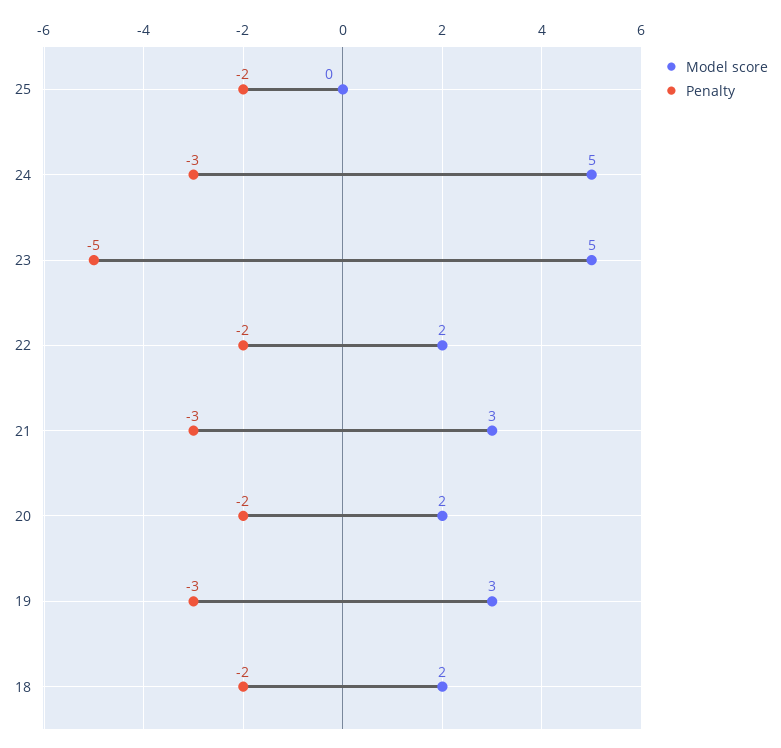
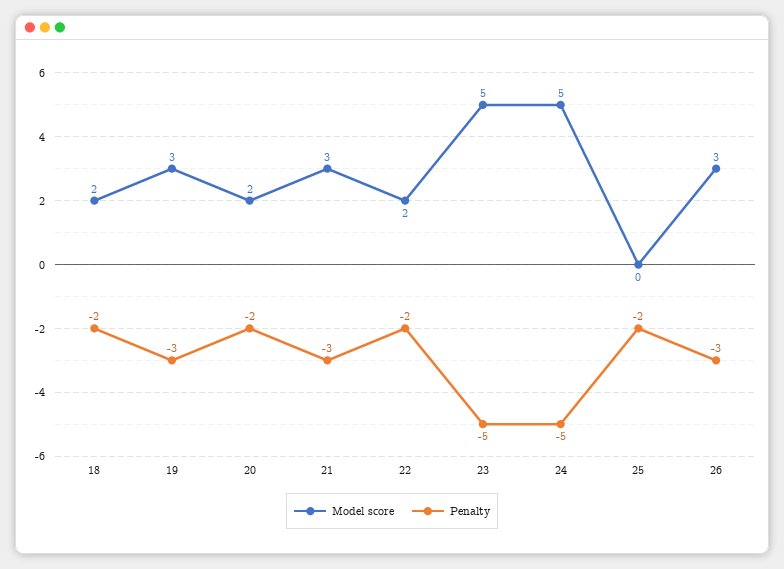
Penalty, 24: -3 -> -5
Model score, 26: none -> 3
Penalty, 26: none -> -3

